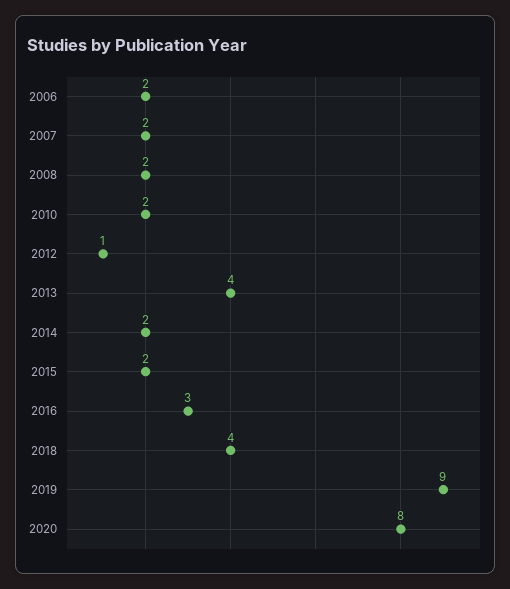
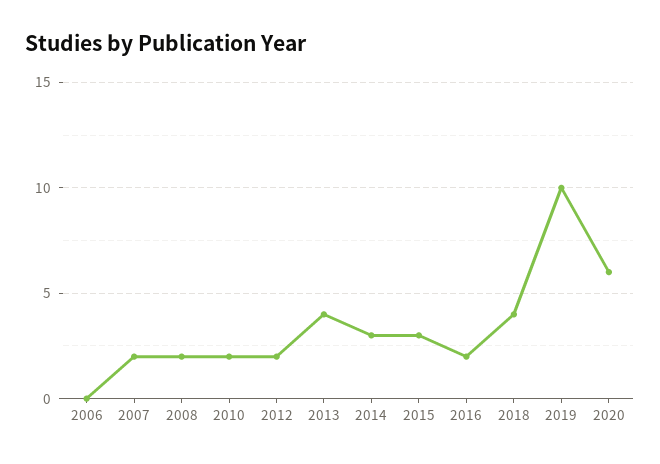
2006: 2 -> 0
2012: 1 -> 2
2014: 2 -> 3
2015: 2 -> 3
2016: 3 -> 2
2019: 9 -> 10
2020: 8 -> 6

